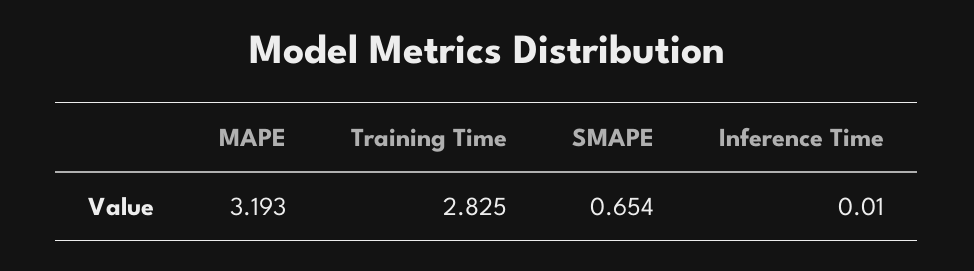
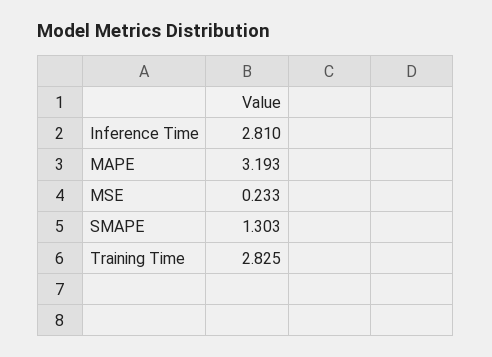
SMAPE: 0.654 -> 1.303
Inference Time: 0.01 -> 2.81
MSE: none -> 0.233

